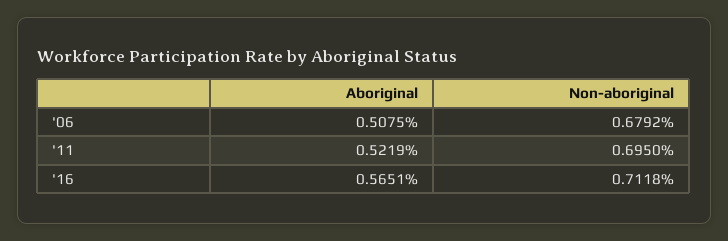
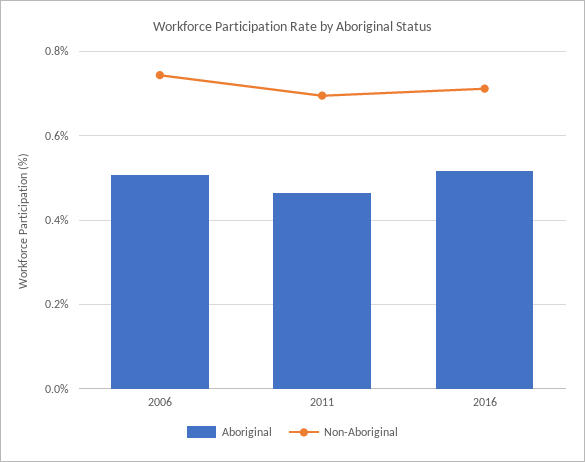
Non-aboriginal, '06: 0.6792 -> 0.74
Aboriginal, '11: 0.5219 -> 0.46
Aboriginal, '16: 0.5651 -> 0.52

